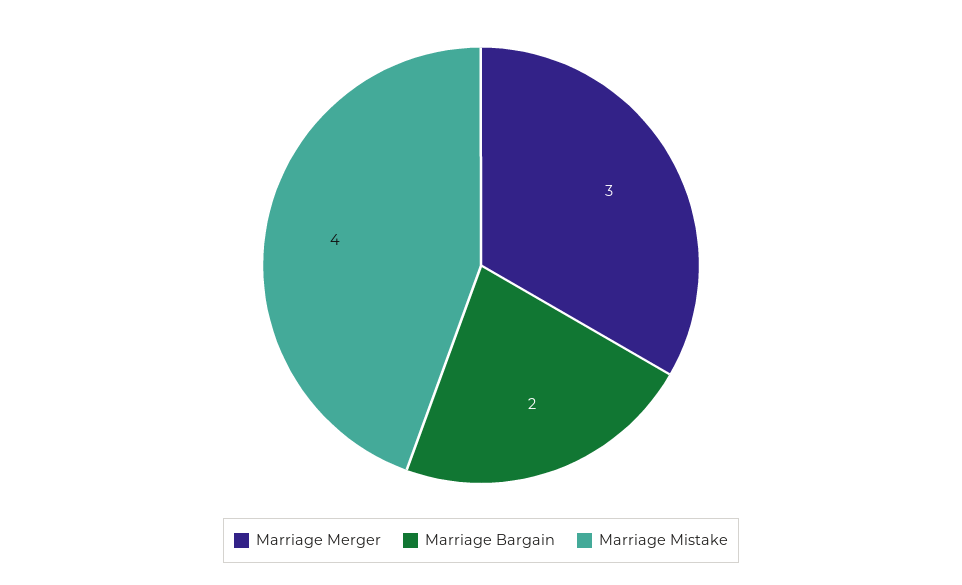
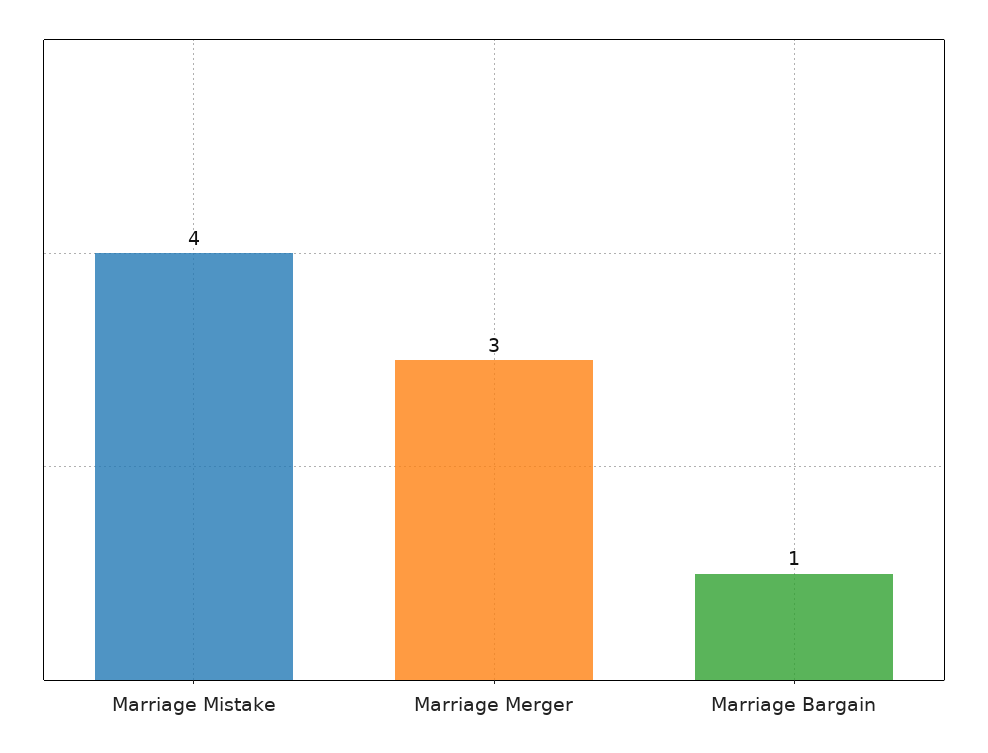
Marriage Bargain: 2 -> 1

